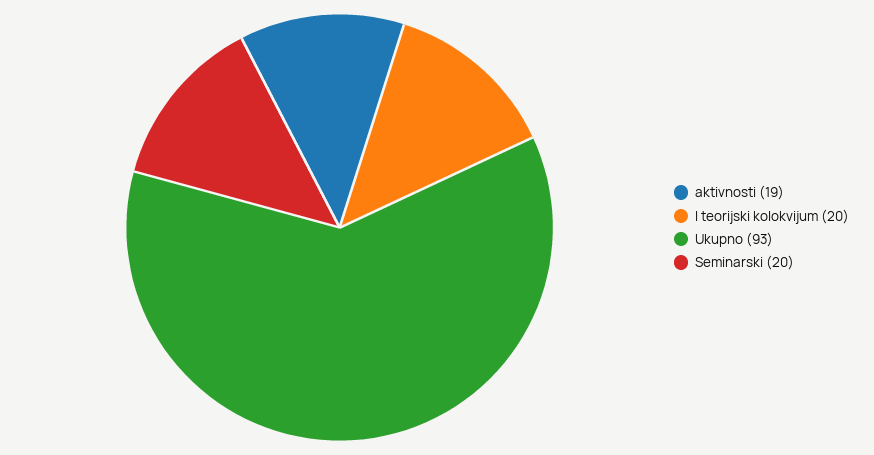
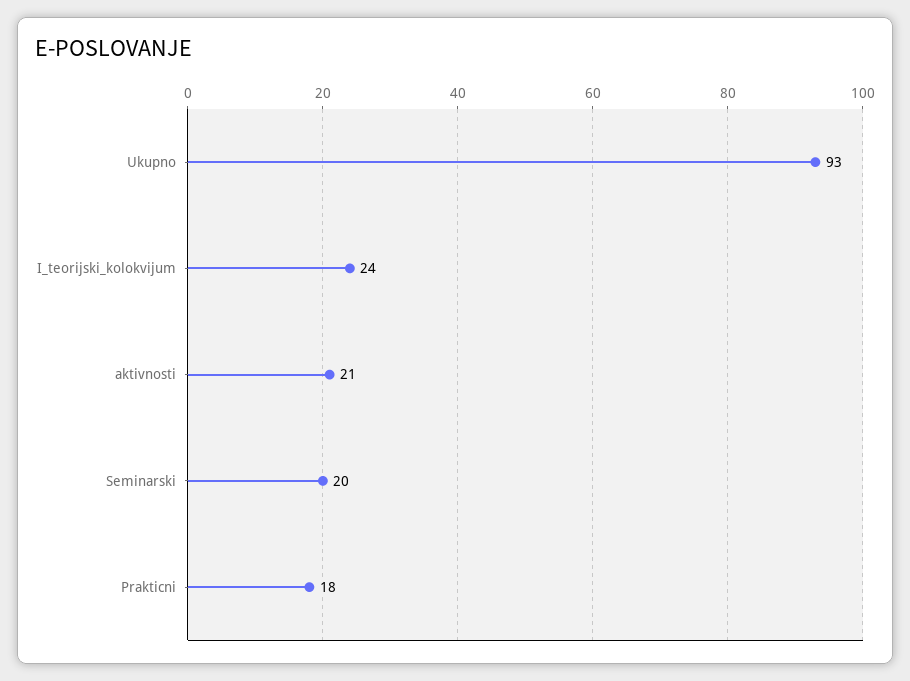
aktivnosti: 19 -> 21
I teorijski kolokvijum: 20 -> 24
Prakticni: none -> 18

